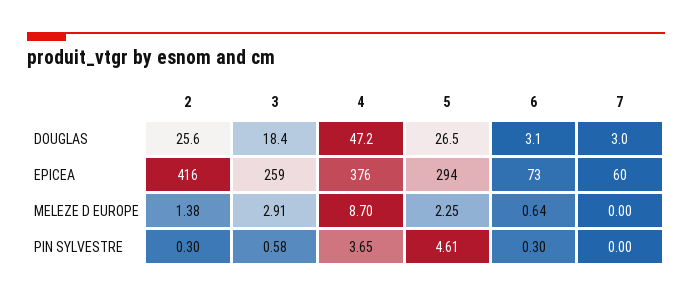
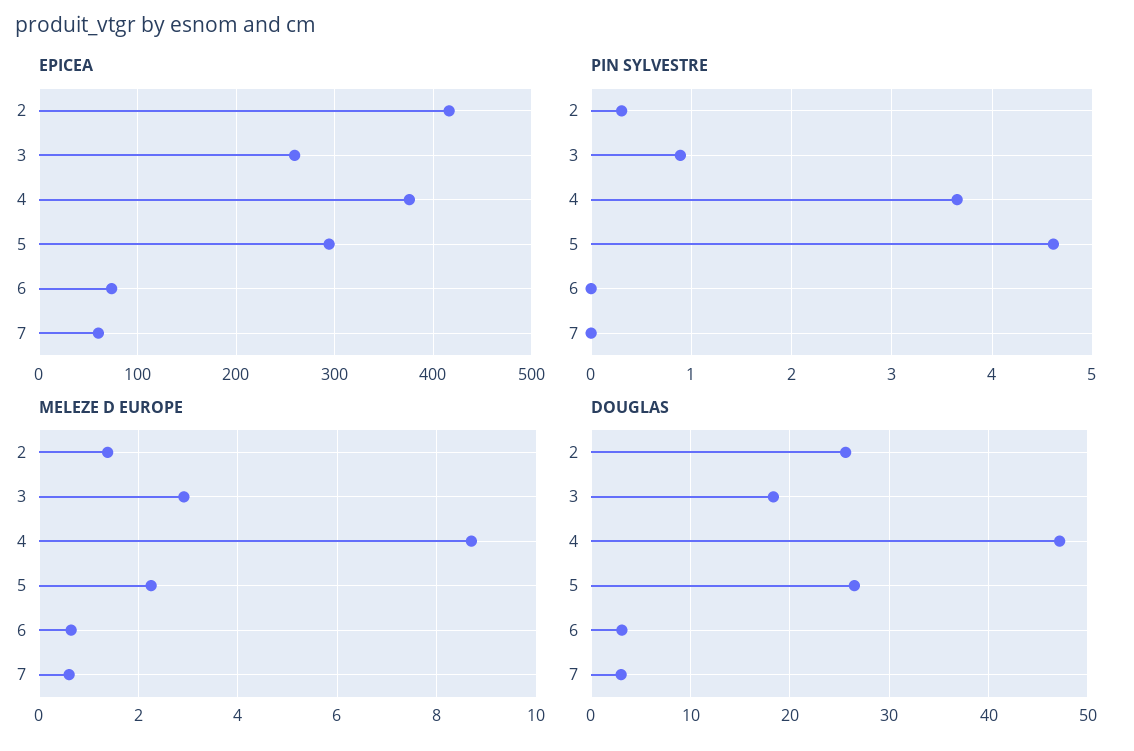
MELEZE D EUROPE, 7: 0 -> 0.6
PIN SYLVESTRE, 3: 0.58 -> 0.9
PIN SYLVESTRE, 6: 0.3 -> 0

